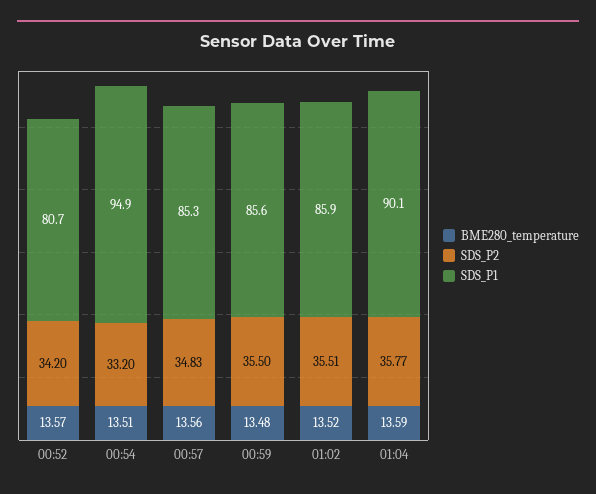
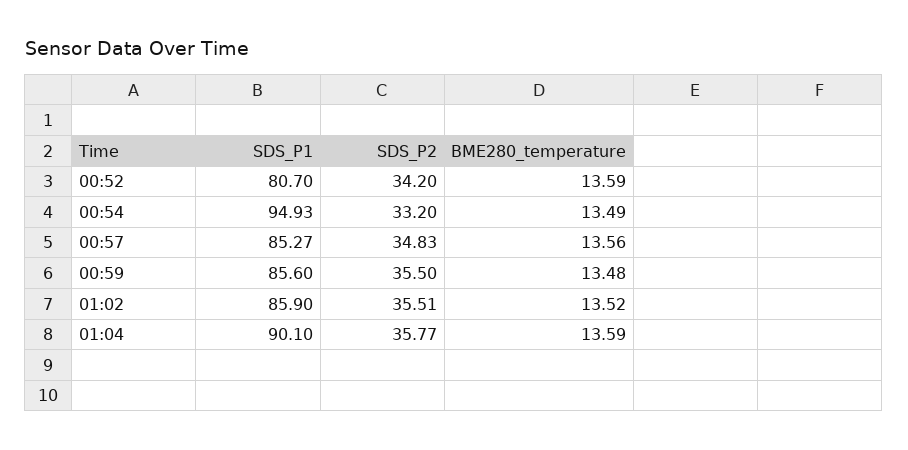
BME280_temperature, 00:52: 13.57 -> 13.59
BME280_temperature, 00:54: 13.51 -> 13.49

